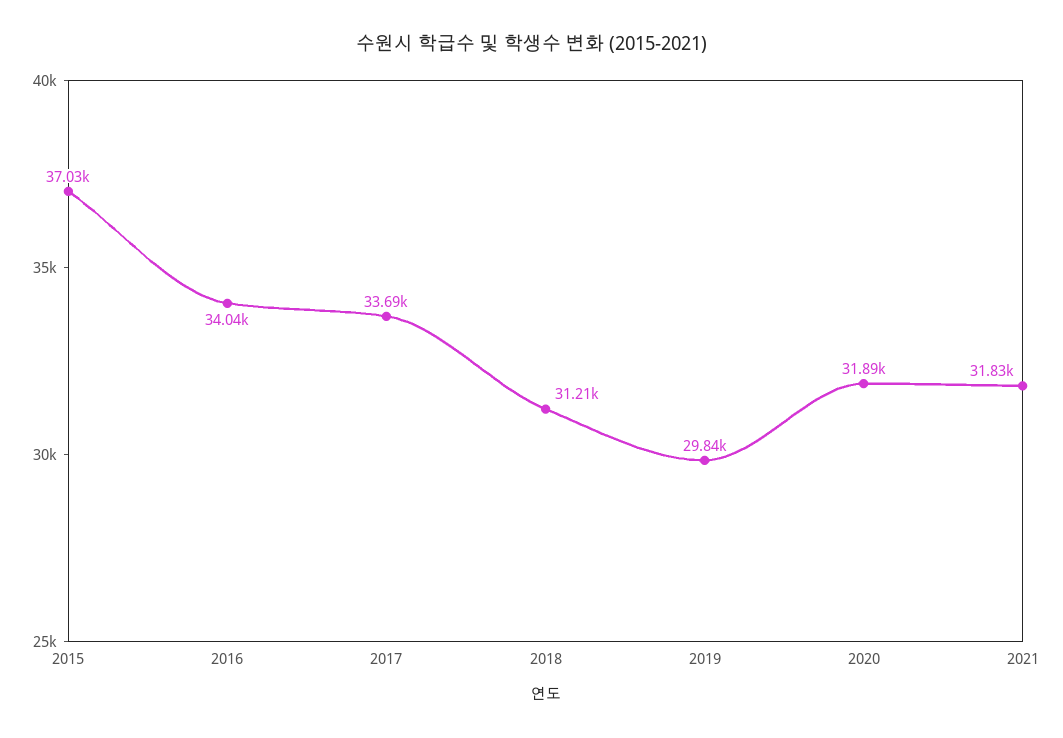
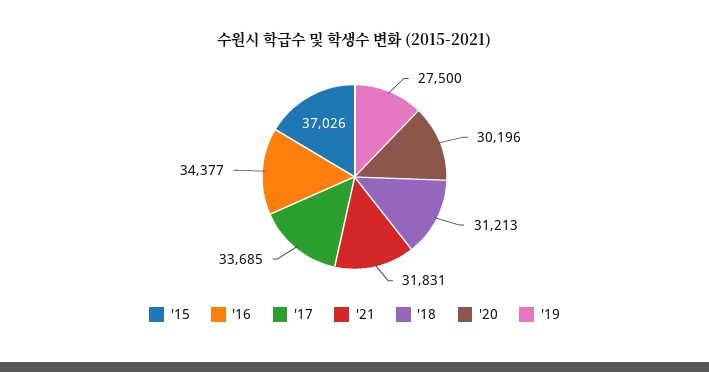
2016: 34040 -> 34377
2019: 29840 -> 27500
2020: 31890 -> 30196

